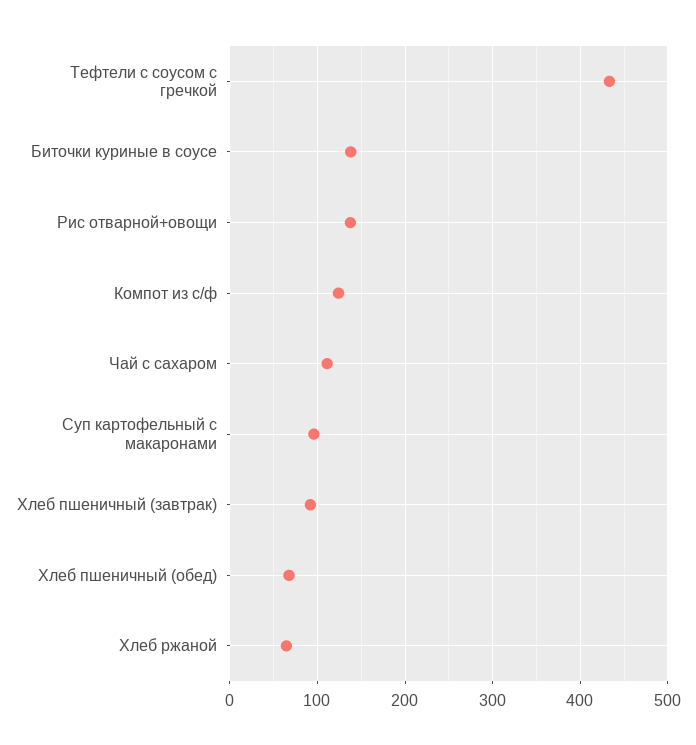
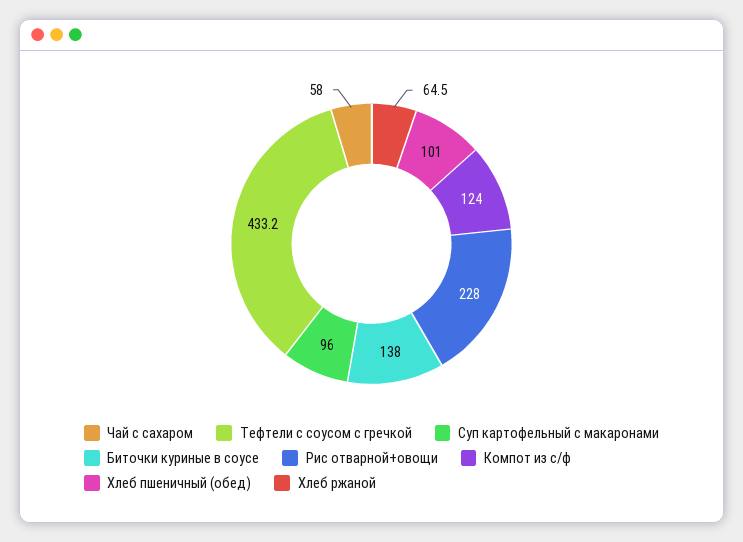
Рис отварной+овощи: 140 -> 228
Чай с сахаром: 110 -> 58
Хлеб пшеничный (завтрак): 90 -> none
Хлеб пшеничный (обед): 70 -> 101

